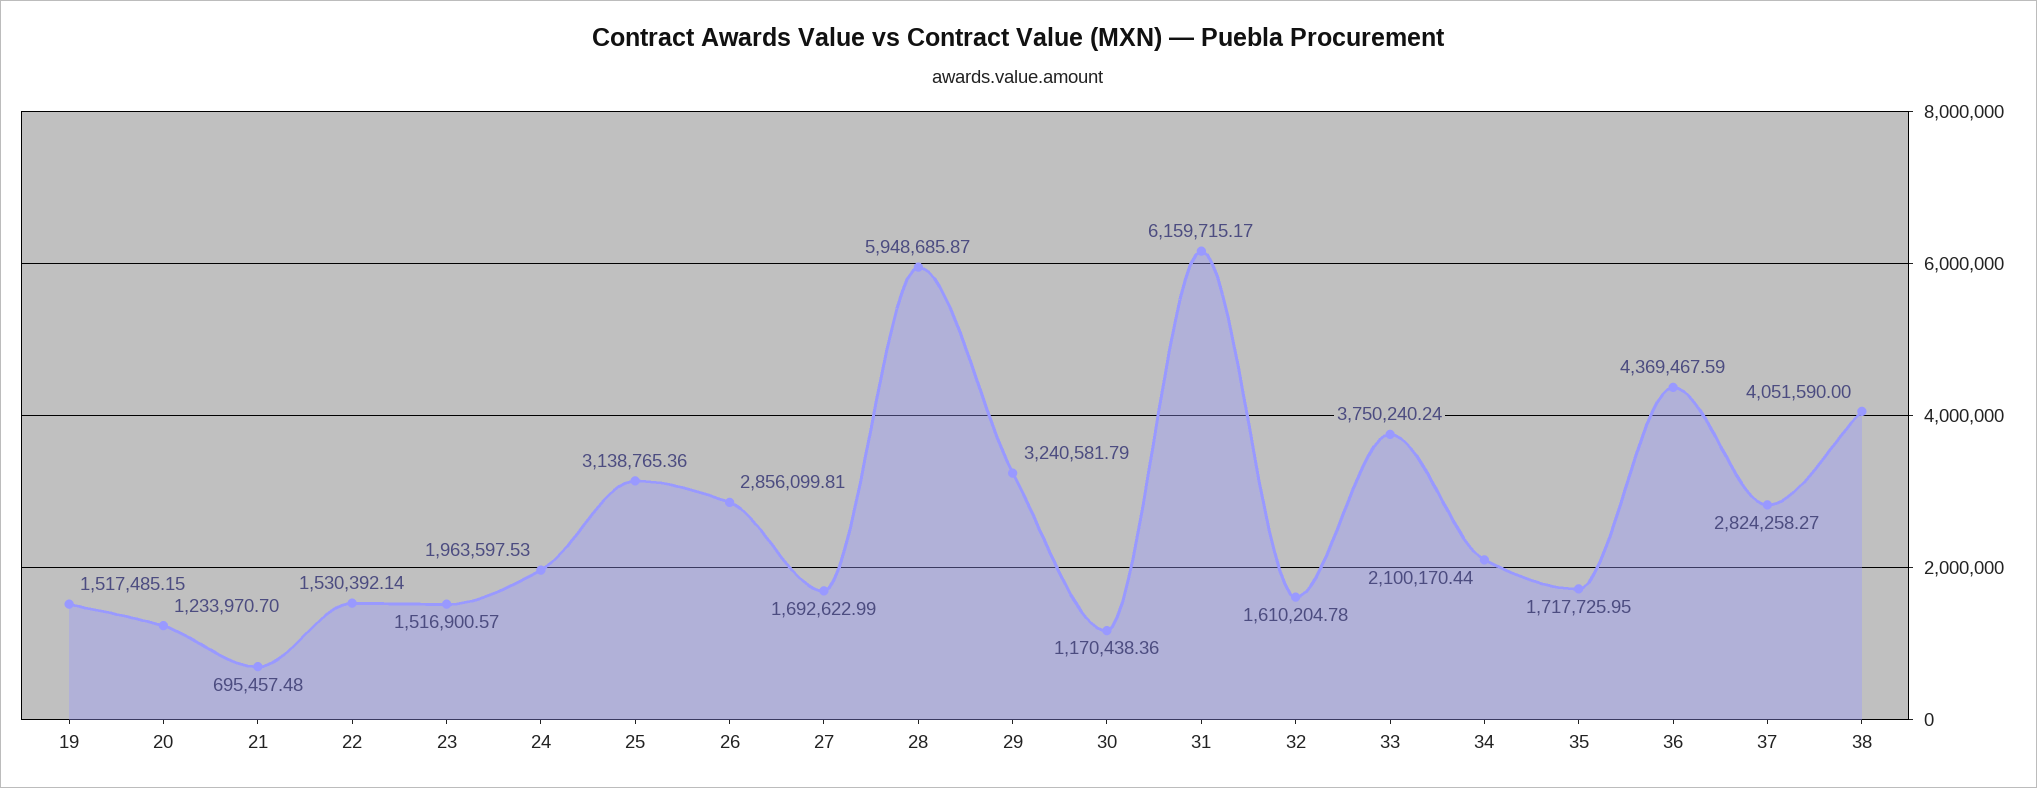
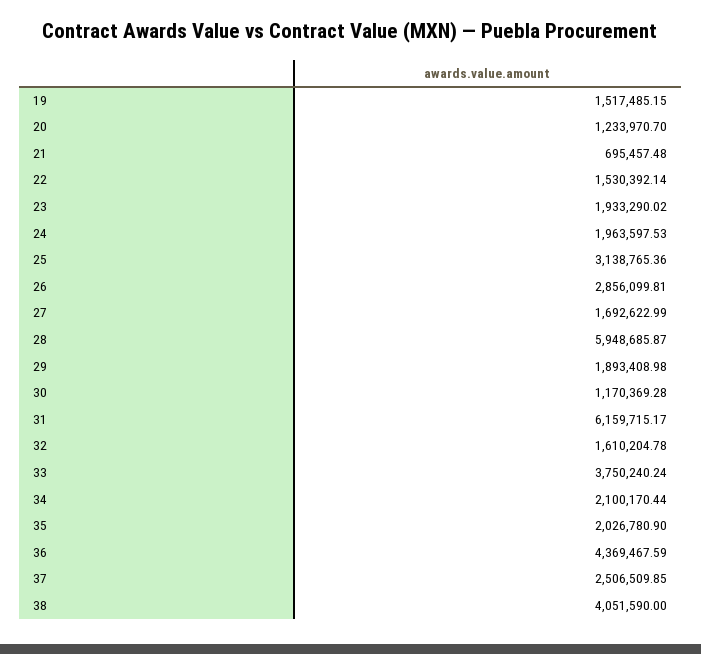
23: 1516900.57 -> 1933290.02
29: 3240581.79 -> 1893408.98
30: 1170438.36 -> 1170369.28
35: 1717725.95 -> 2026780.9
37: 2824258.27 -> 2506509.85

